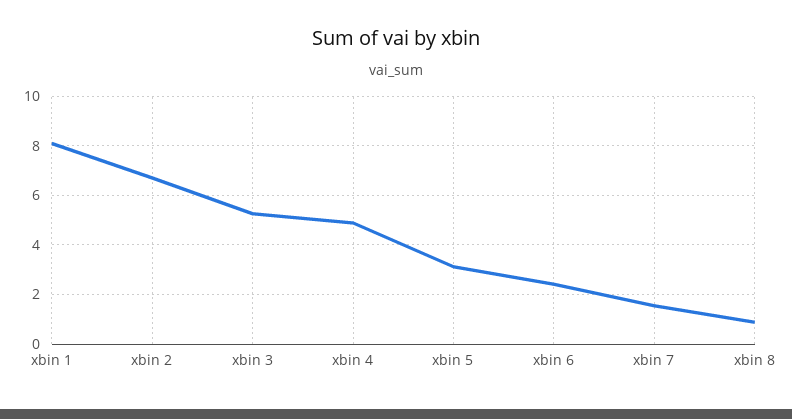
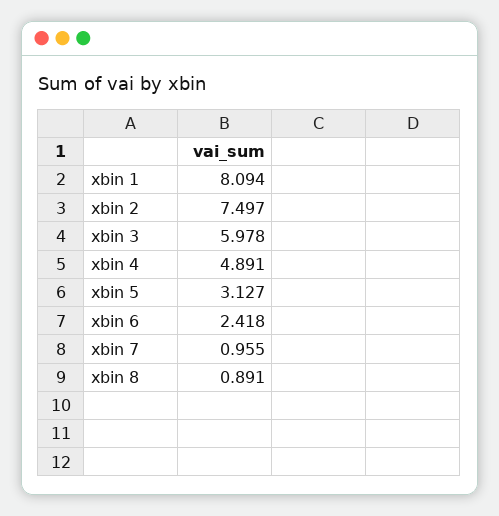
xbin 2: 6.75 -> 7.497
xbin 3: 5.25 -> 5.978
xbin 7: 1.5 -> 0.955

